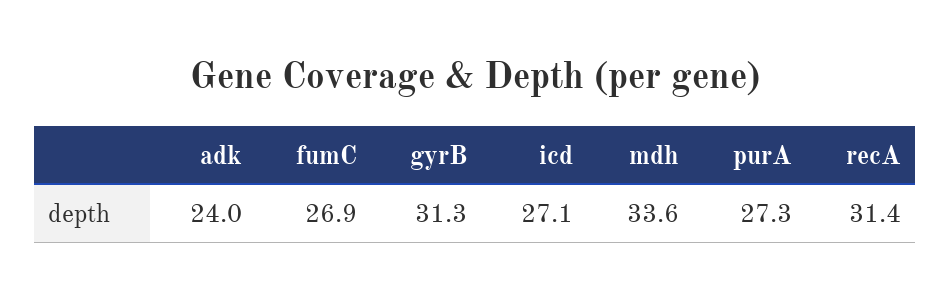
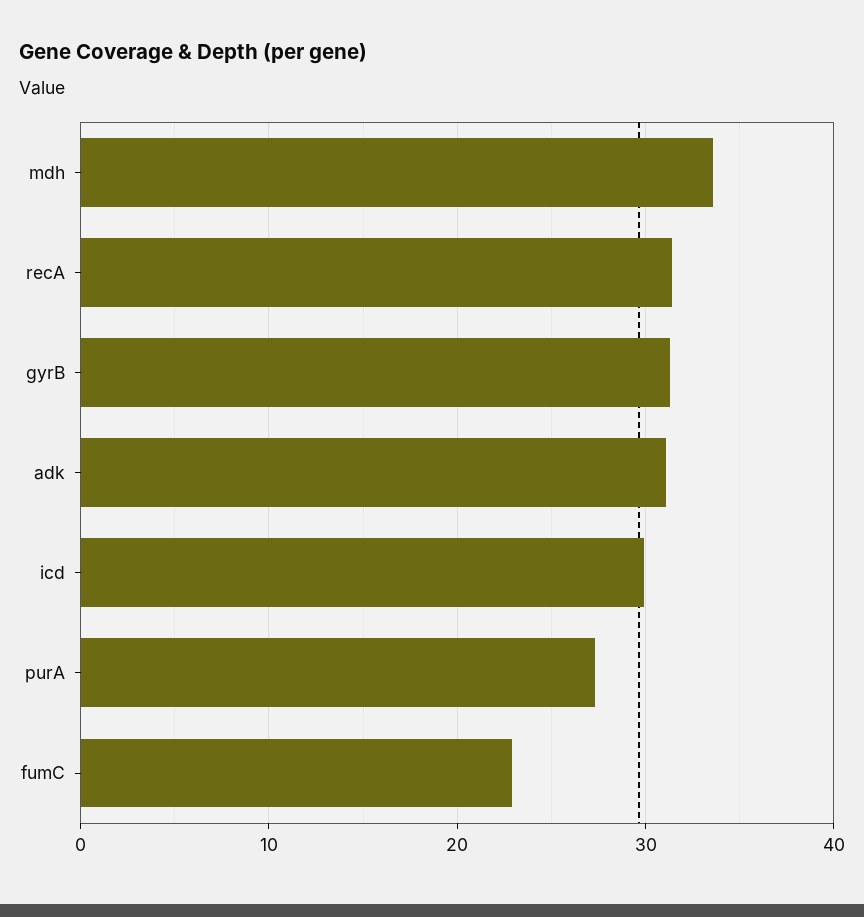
adk: 24 -> 31
fumC: 26.9 -> 23
icd: 27.1 -> 30

